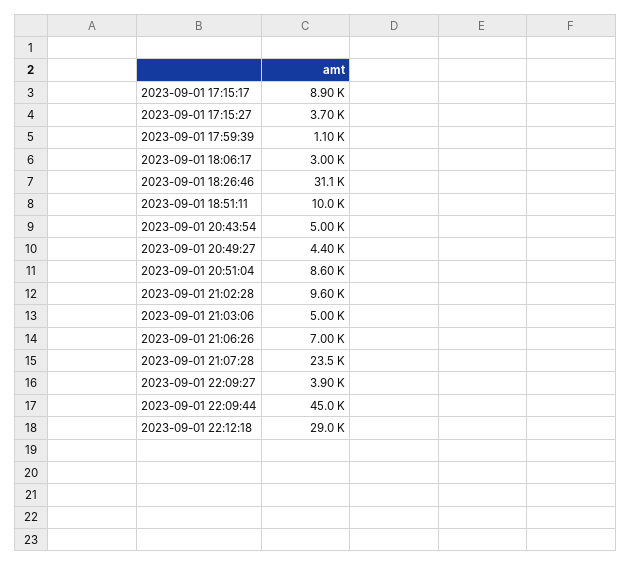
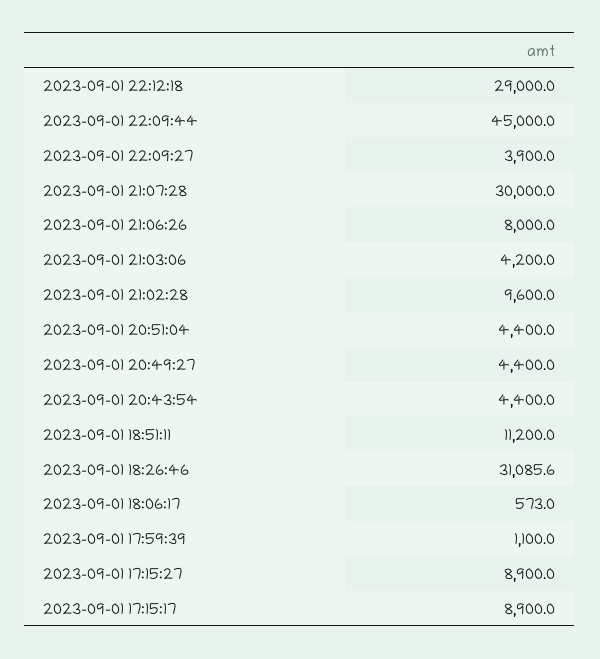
2023-09-01 17:15:27: 3700 -> 8900
2023-09-01 18:06:17: 3000 -> 573
2023-09-01 18:51:11: 10000 -> 11200
2023-09-01 20:43:54: 5000 -> 4400
2023-09-01 20:51:04: 8600 -> 4400
2023-09-01 21:03:06: 5000 -> 4200
2023-09-01 21:06:26: 7000 -> 8000
2023-09-01 21:07:28: 23500 -> 30000

